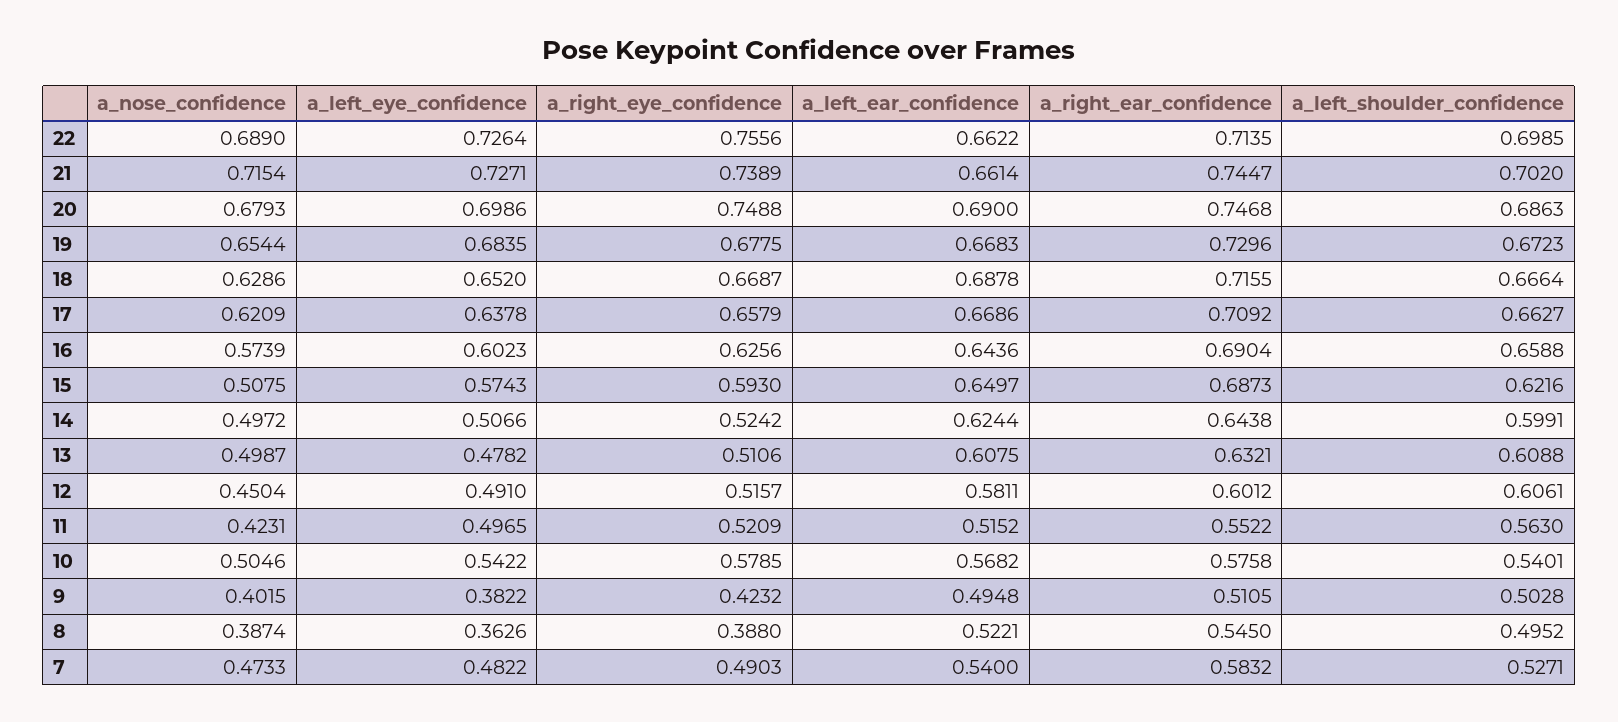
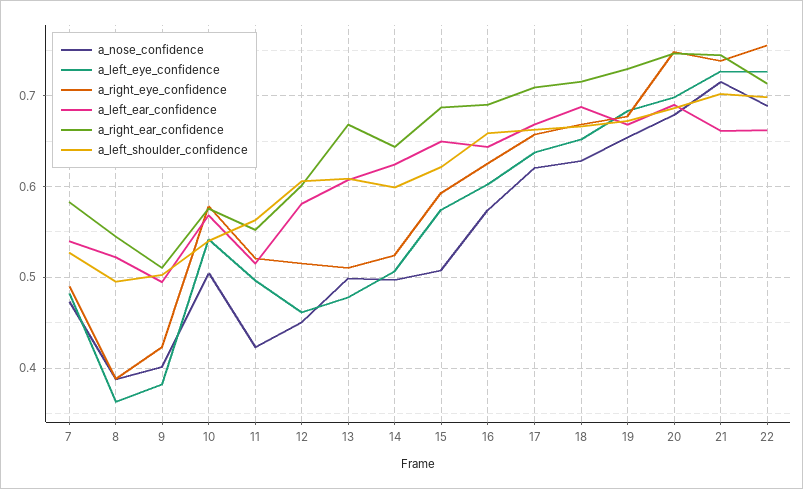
a_right_ear_confidence, 13: 0.6321 -> 0.67
a_left_eye_confidence, 12: 0.491 -> 0.46

